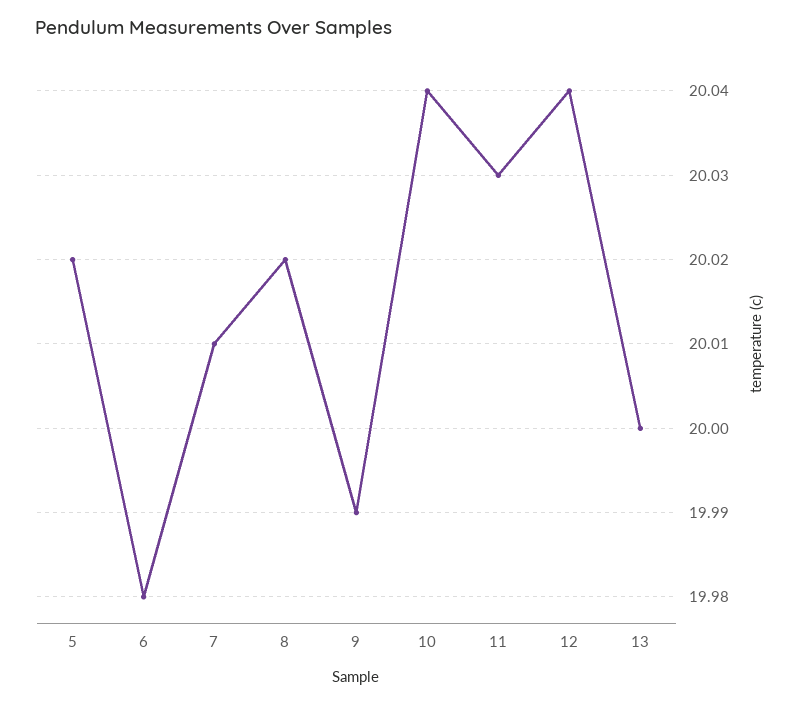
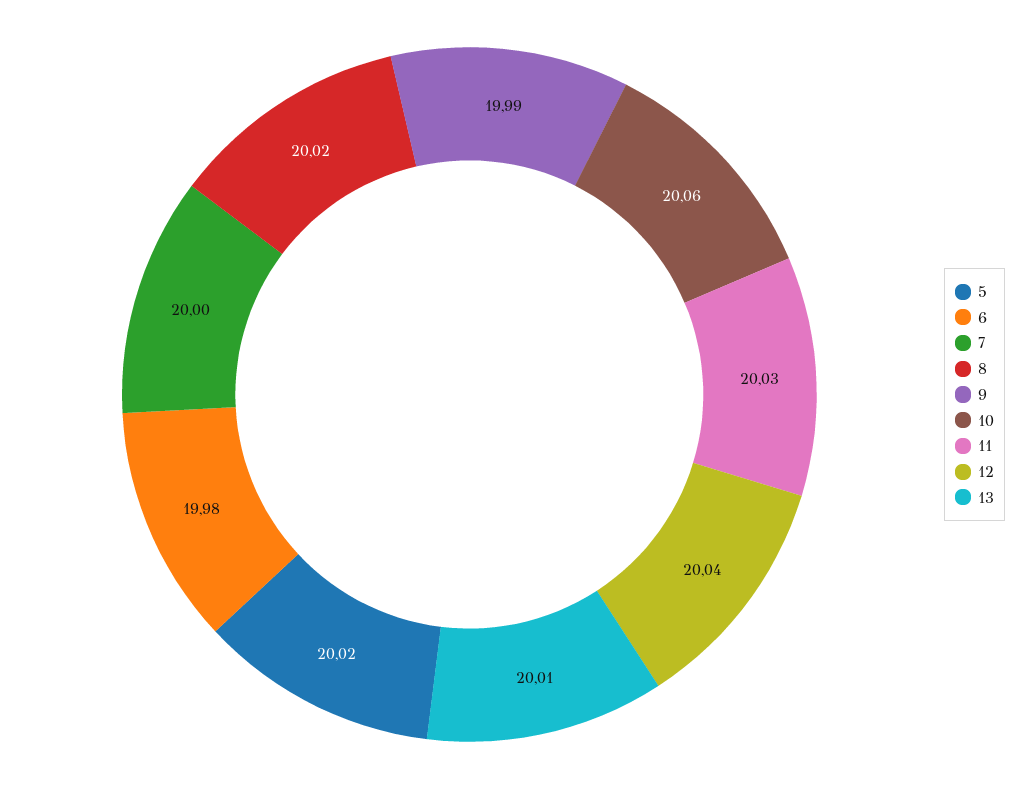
7: 20.01 -> 20
10: 20.04 -> 20.06
13: 20 -> 20.01

